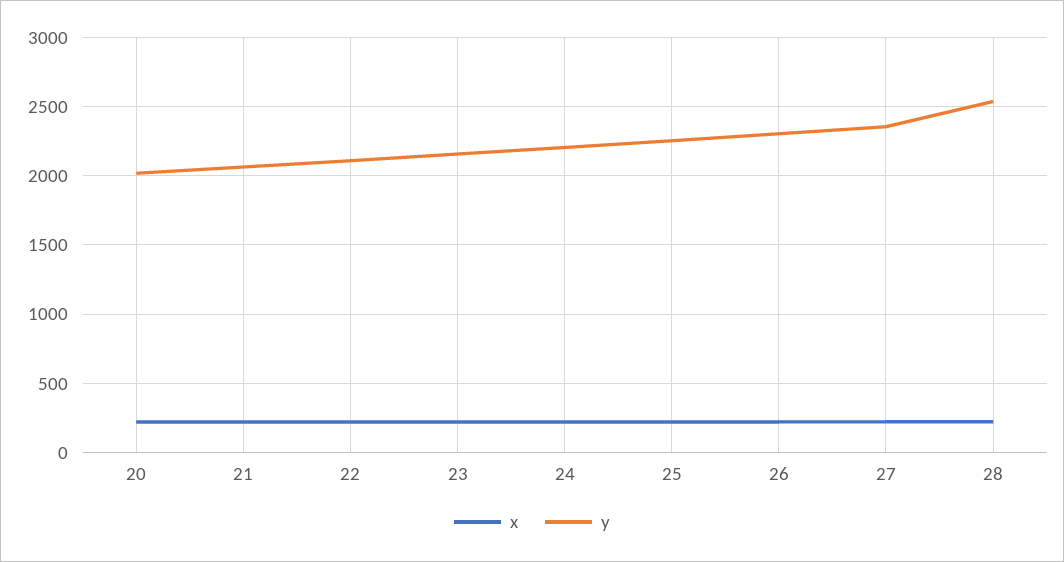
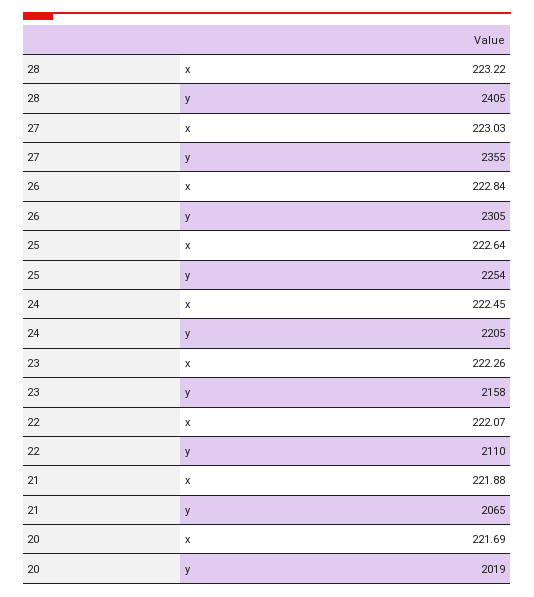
y, 28: 2550 -> 2405

